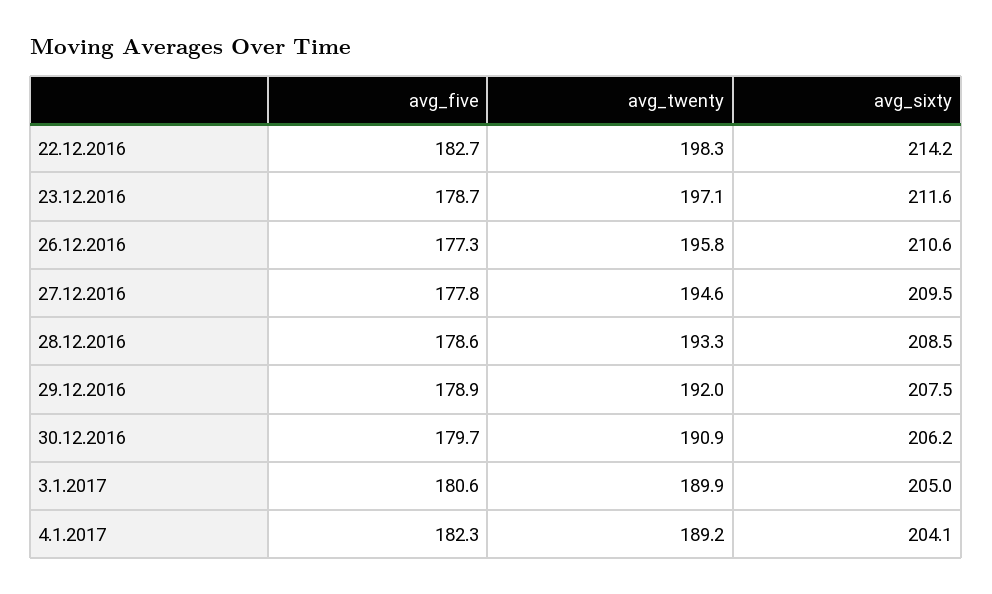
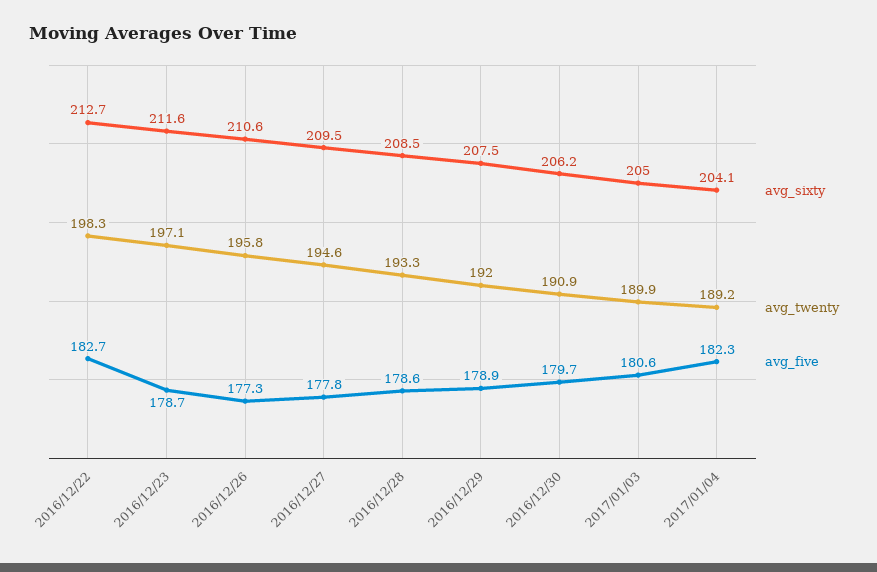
avg_sixty, 22.12.2016: 214.2 -> 212.7

